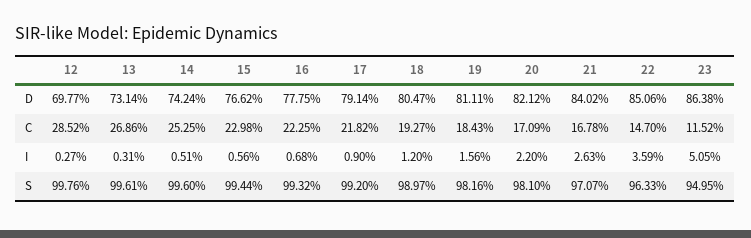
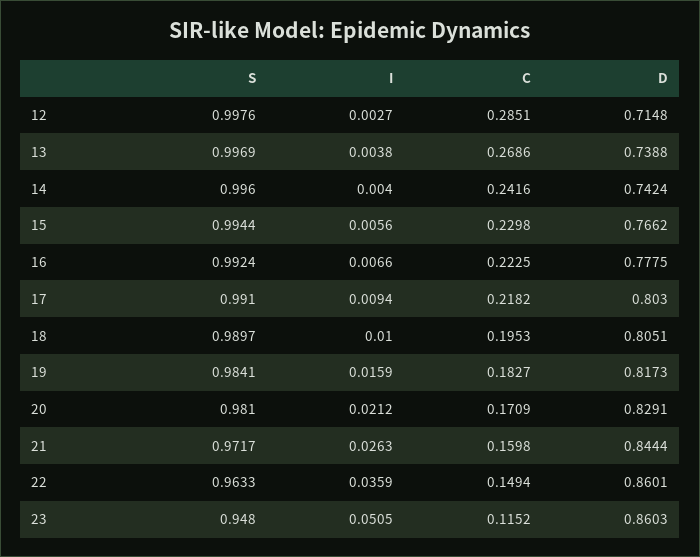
12, D: 0.6977 -> 0.7148
13, D: 0.7314 -> 0.7388
17, D: 0.7914 -> 0.803
18, D: 0.8047 -> 0.8051
19, D: 0.8111 -> 0.8173
20, D: 0.8212 -> 0.8291
21, D: 0.8402 -> 0.8444
22, D: 0.8506 -> 0.8601
23, D: 0.8638 -> 0.8603
12, C: 0.2852 -> 0.2851
14, C: 0.2525 -> 0.2416
18, C: 0.1927 -> 0.1953
19, C: 0.1843 -> 0.1827
21, C: 0.1678 -> 0.1598
22, C: 0.147 -> 0.1494
13, I: 0.0031 -> 0.0038
14, I: 0.0051 -> 0.004
16, I: 0.0068 -> 0.0066
17, I: 0.009 -> 0.0094
18, I: 0.012 -> 0.01
19, I: 0.0156 -> 0.0159
20, I: 0.022 -> 0.0212
13, S: 0.9961 -> 0.9969
16, S: 0.9932 -> 0.9924
17, S: 0.992 -> 0.991
19, S: 0.9816 -> 0.9841
21, S: 0.9707 -> 0.9717
23, S: 0.9495 -> 0.948

